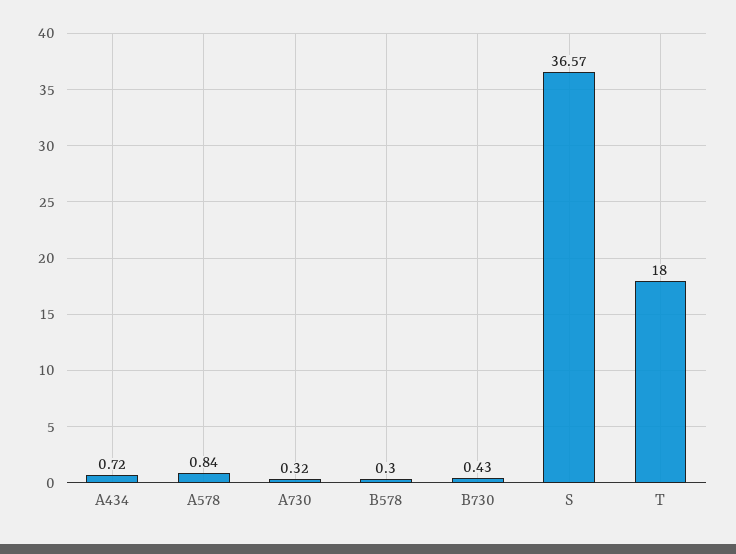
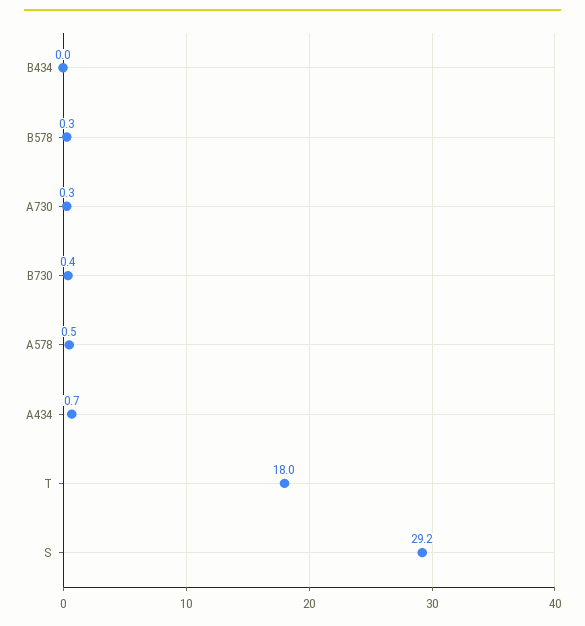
A578: 0.84 -> 0.5
S: 36.57 -> 29.2
B434: none -> 0

